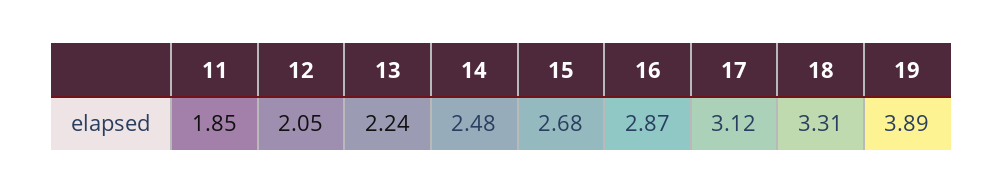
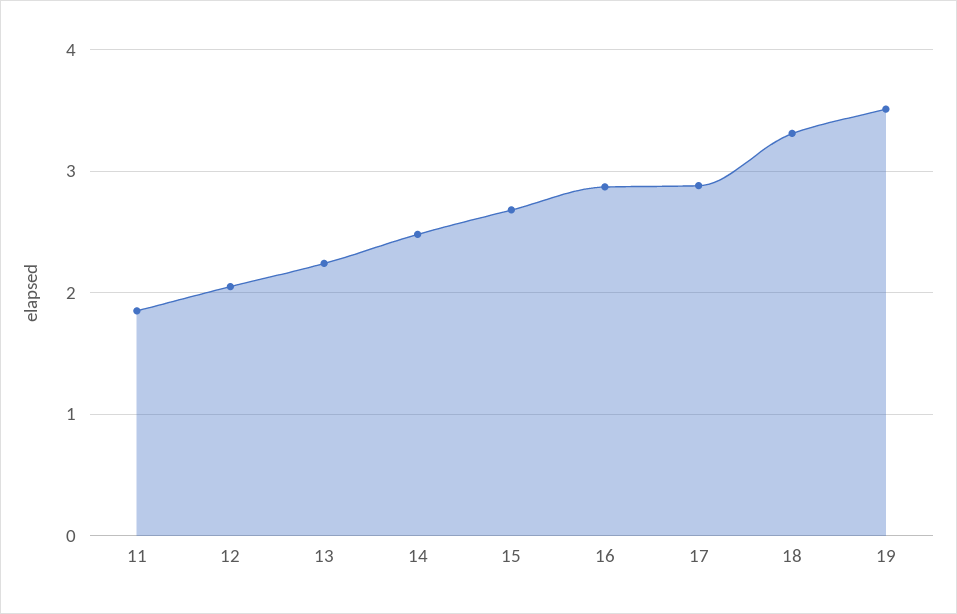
17: 3.12 -> 2.9
19: 3.89 -> 3.5

